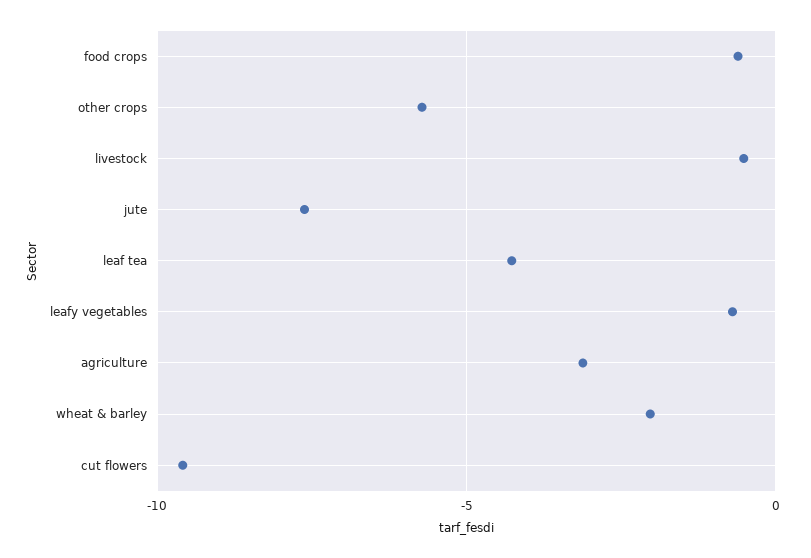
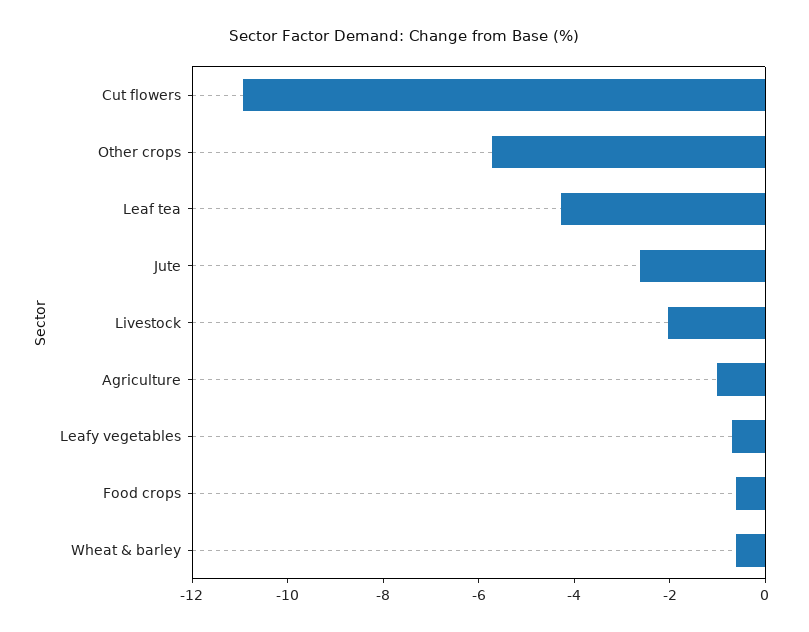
livestock: -0.5 -> -2
jute: -7.5 -> -2.5
agriculture: -3 -> -1
wheat & barley: -2 -> -0.5
cut flowers: -9.5 -> -11

